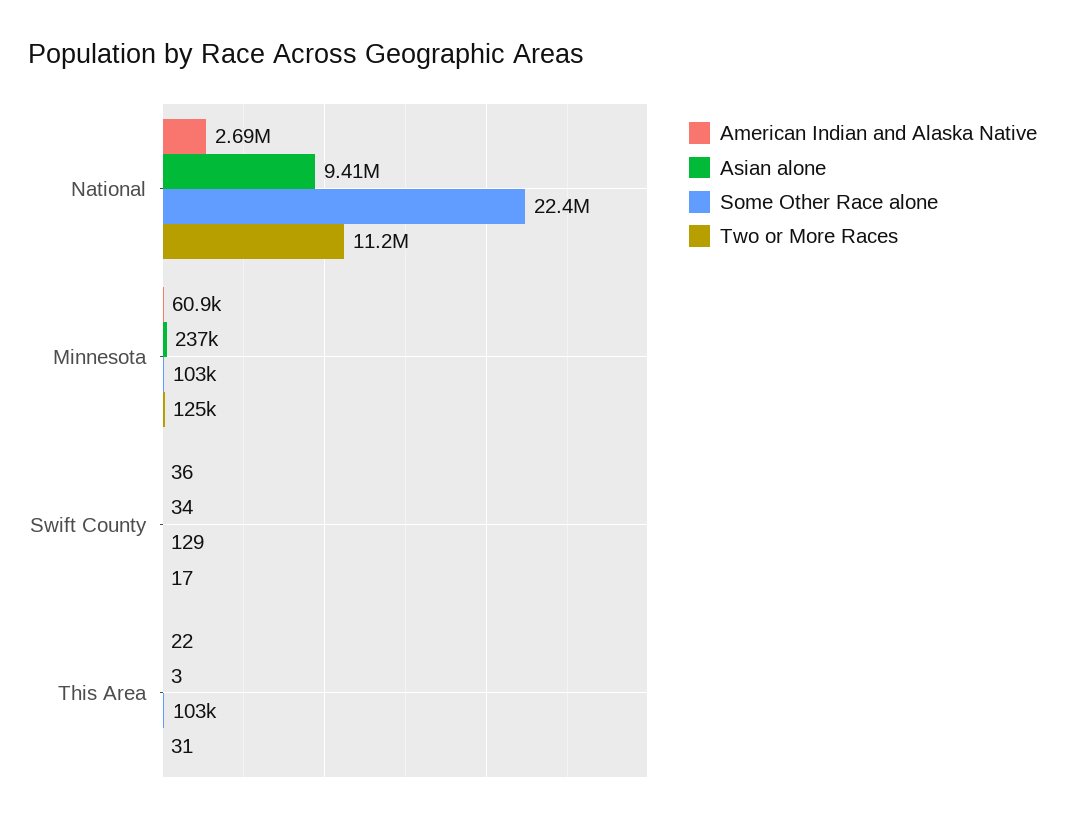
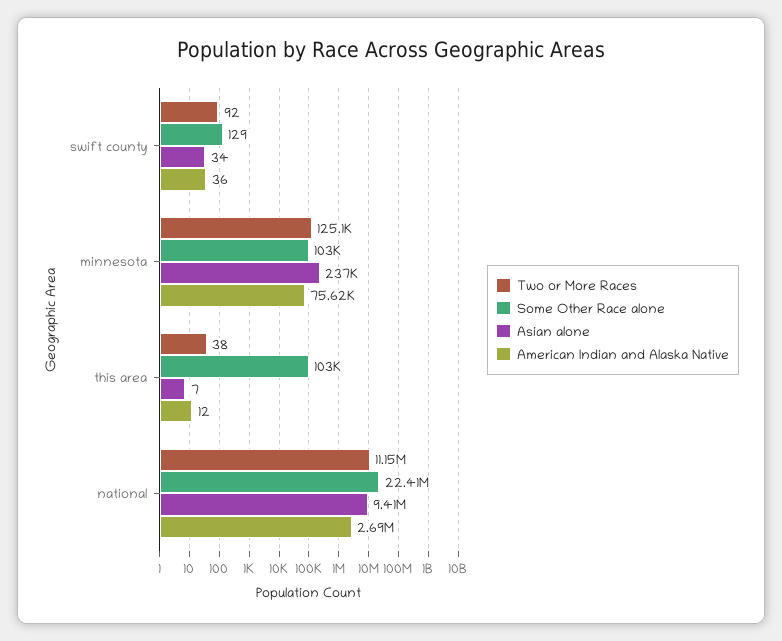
American Indian and Alaska Native, Minnesota: 60900 -> 75620
Two or More Races, Swift County: 17 -> 92
American Indian and Alaska Native, This Area: 22 -> 12
Asian alone, This Area: 3 -> 7
Two or More Races, This Area: 31 -> 38

